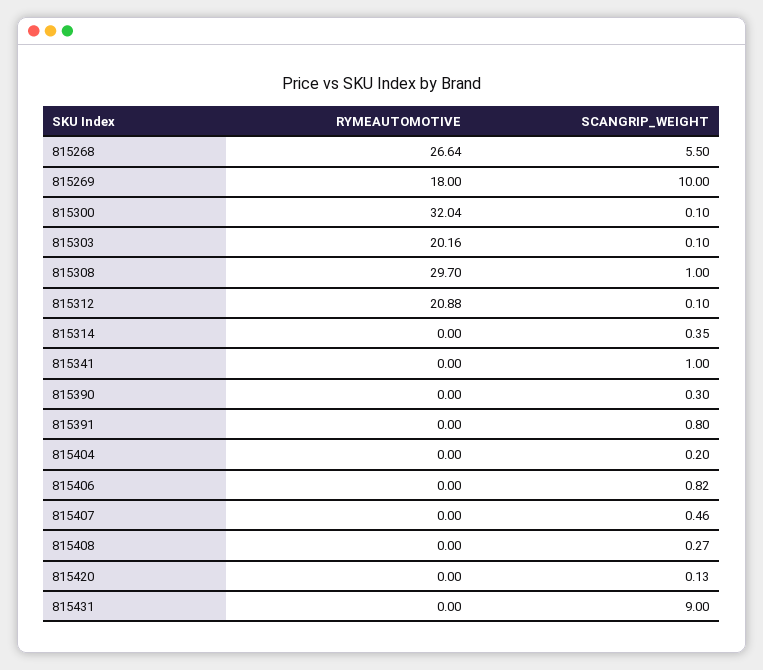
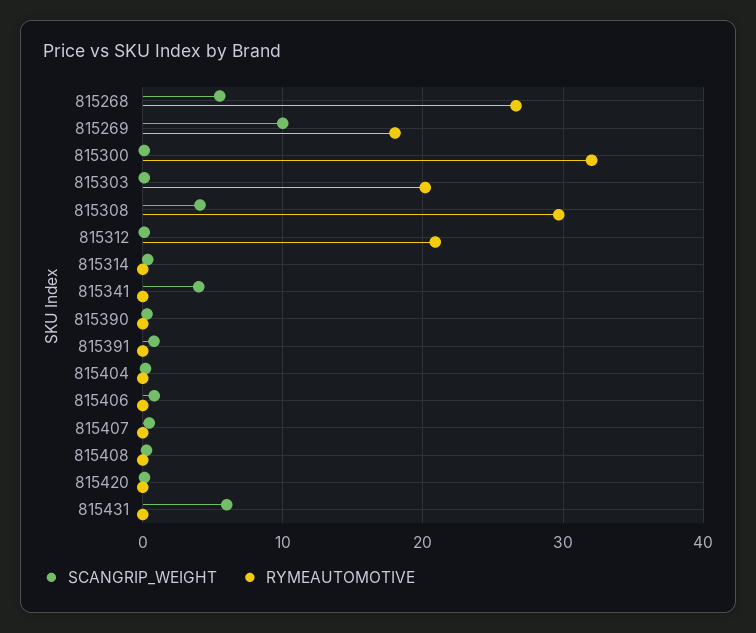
SCANGRIP_WEIGHT, 815308: 1 -> 4
SCANGRIP_WEIGHT, 815341: 1 -> 4
SCANGRIP_WEIGHT, 815431: 9 -> 6

